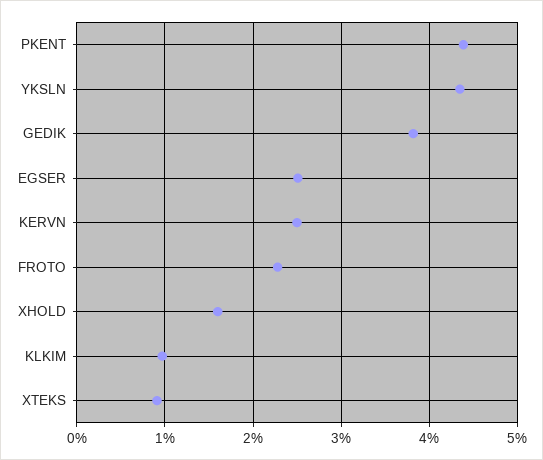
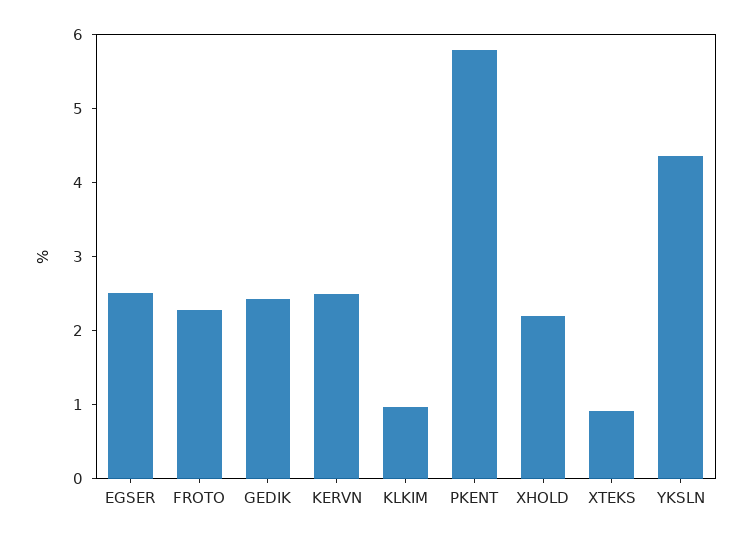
PKENT: 4.4 -> 5.8
GEDIK: 3.8 -> 2.4
XHOLD: 1.6 -> 2.2

